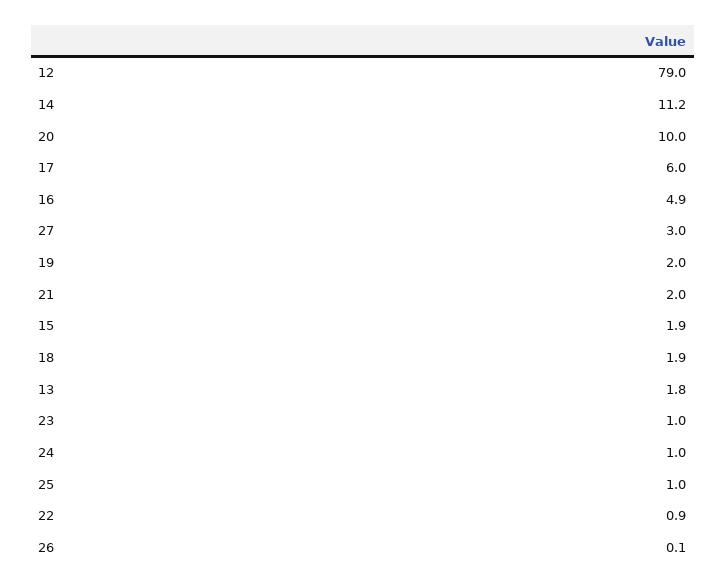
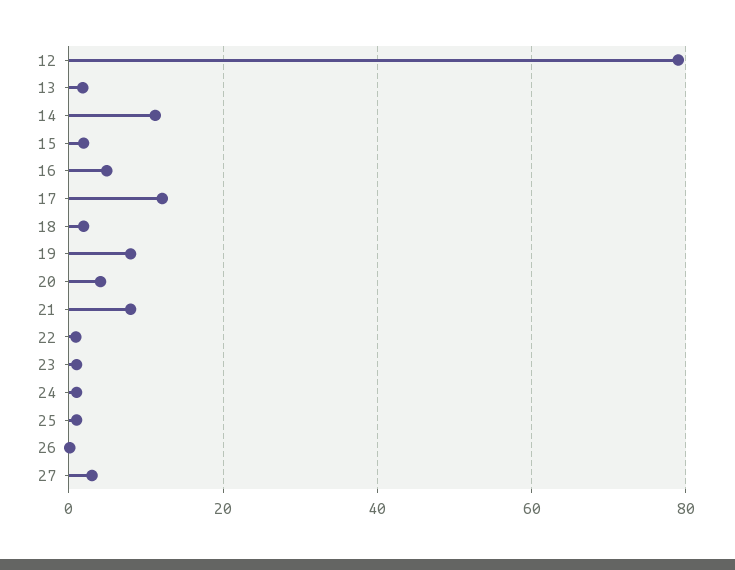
20: 10 -> 4
17: 6 -> 12
19: 2 -> 8
21: 2 -> 8

